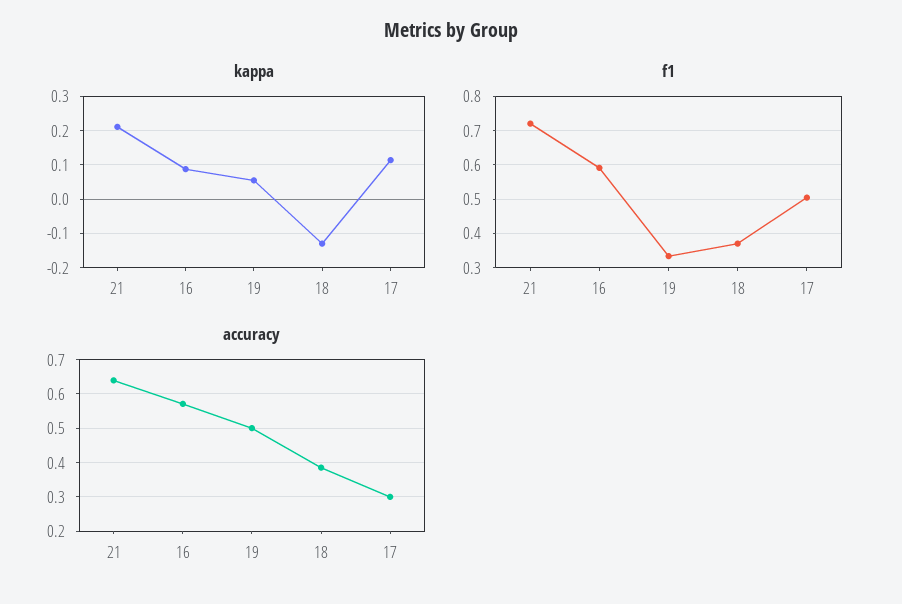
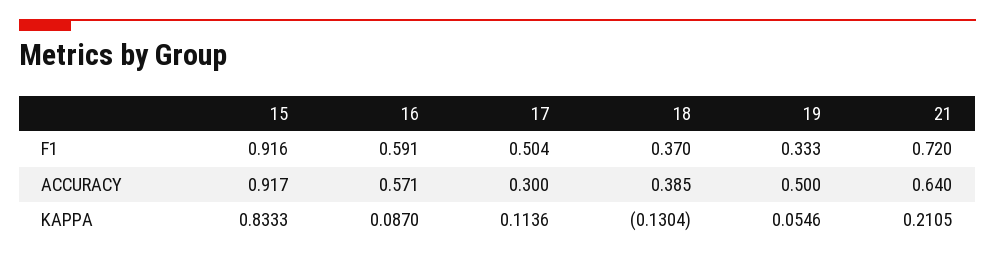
f1, 15: none -> 0.916
accuracy, 15: none -> 0.917
kappa, 15: none -> 0.8333

